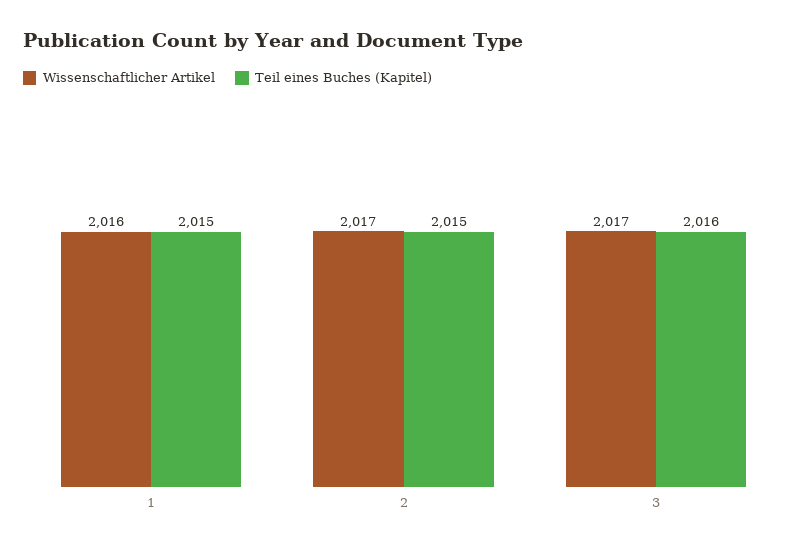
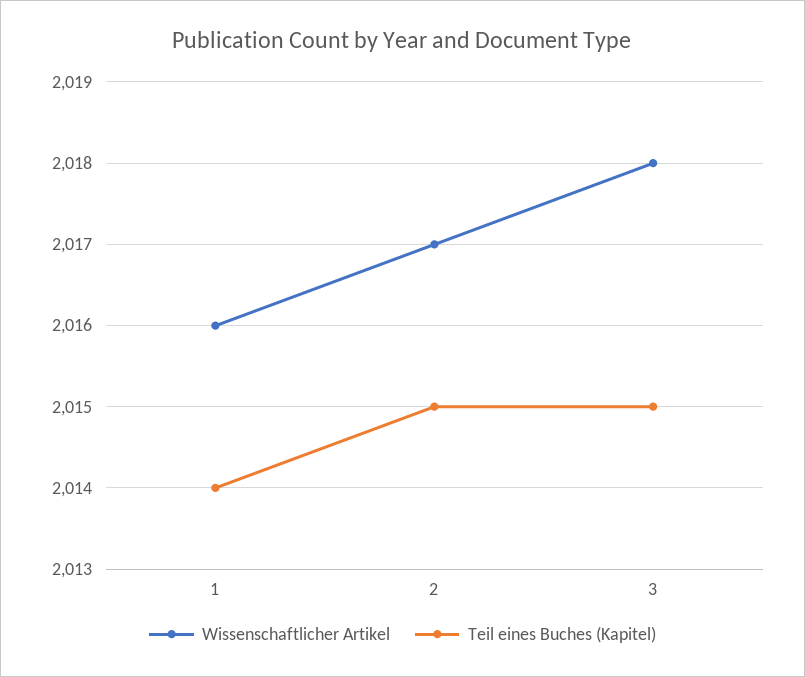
Teil eines Buches (Kapitel), 1: 2015 -> 2014
Wissenschaftlicher Artikel, 3: 2017 -> 2018
Teil eines Buches (Kapitel), 3: 2016 -> 2015

